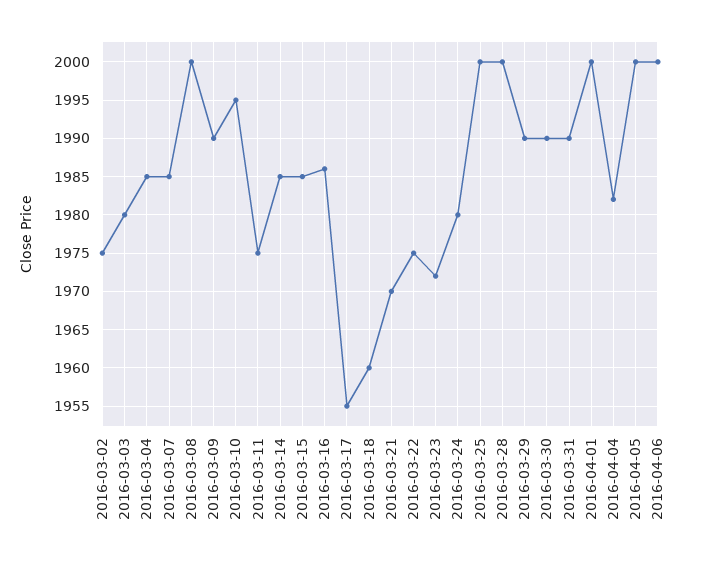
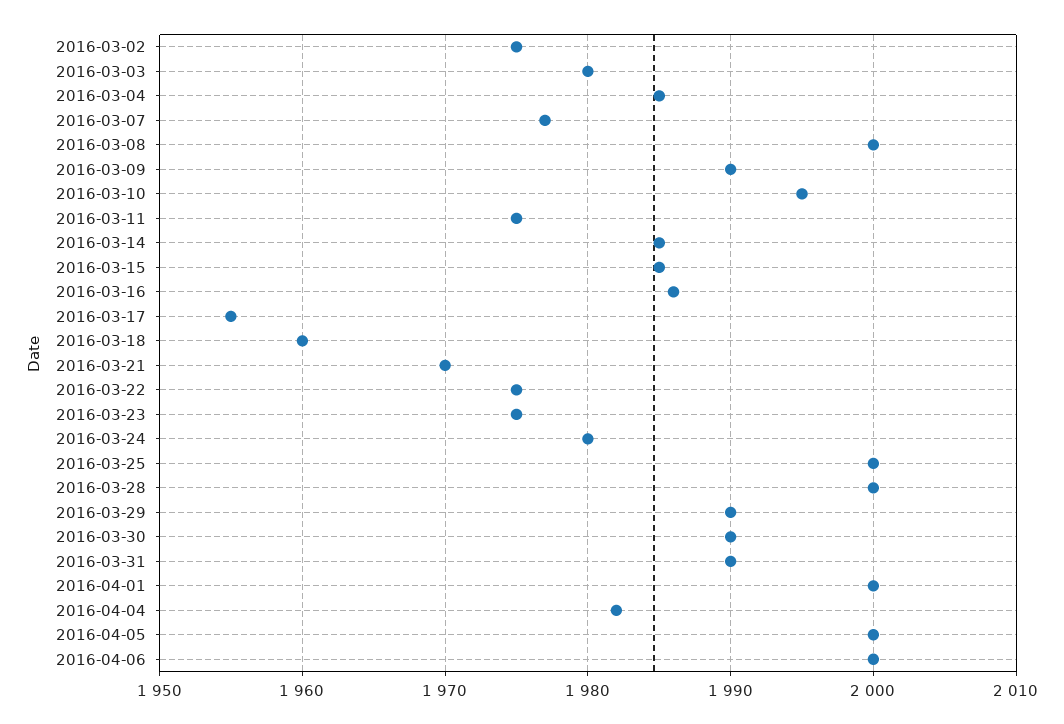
2016-03-07: 1985 -> 1977
2016-03-23: 1972 -> 1975

